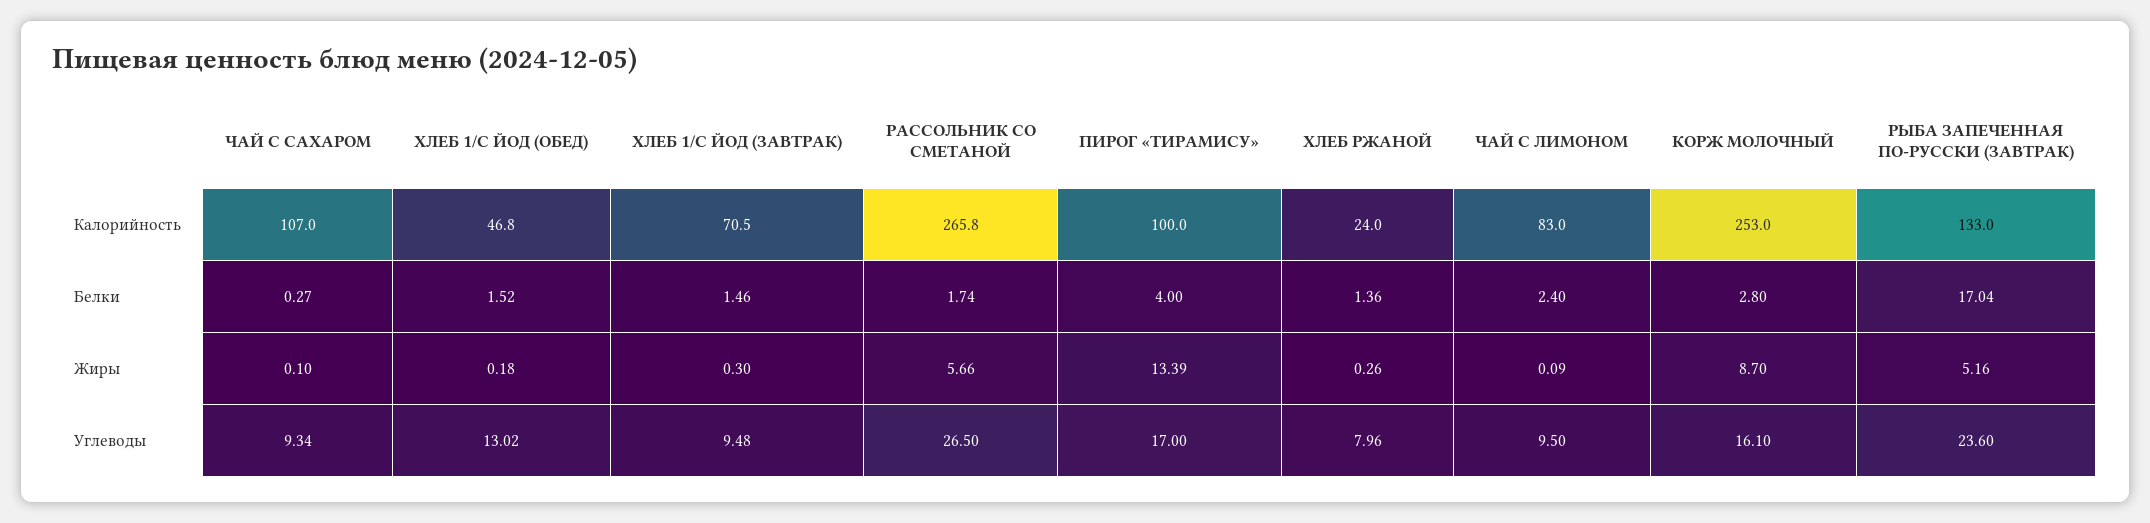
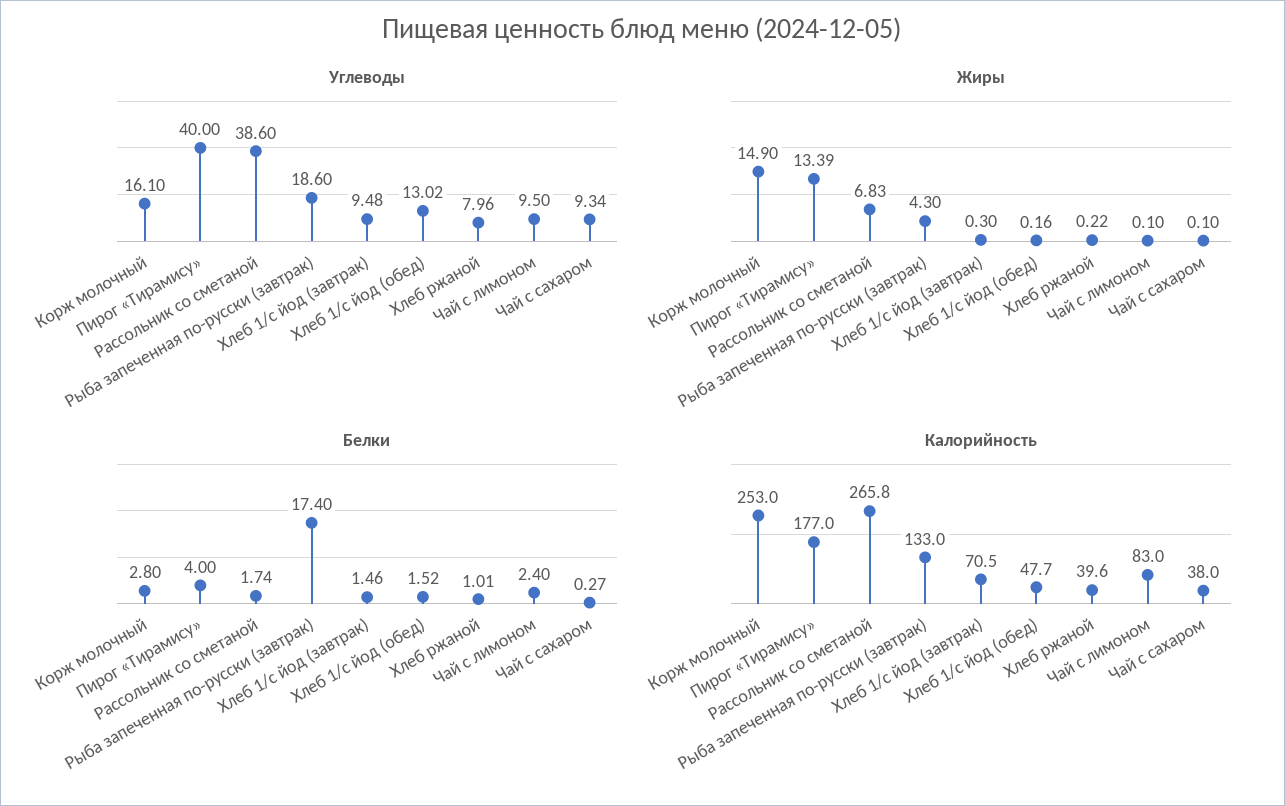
Калорийность, ЧАЙ С САХАРОМ: 107 -> 38
Калорийность, ХЛЕБ 1/С ЙОД (ОБЕД): 46.8 -> 47.7
Калорийность, ПИРОГ «ТИРАМИСУ»: 100 -> 177
Калорийность, ХЛЕБ РЖАНОЙ: 24 -> 39.6
Белки, ХЛЕБ РЖАНОЙ: 1.36 -> 1.01
Белки, РЫБА ЗАПЕЧЕННАЯ ПО-РУССКИ (ЗАВТРАК): 17.04 -> 17.4
Жиры, ХЛЕБ 1/С ЙОД (ОБЕД): 0.18 -> 0.16
Жиры, РАССОЛЬНИК СО СМЕТАНОЙ: 5.66 -> 6.83
Жиры, ХЛЕБ РЖАНОЙ: 0.26 -> 0.22
Жиры, ЧАЙ С ЛИМОНОМ: 0.09 -> 0.1
Жиры, КОРЖ МОЛОЧНЫЙ: 8.7 -> 14.9
Жиры, РЫБА ЗАПЕЧЕННАЯ ПО-РУССКИ (ЗАВТРАК): 5.16 -> 4.3
Углеводы, РАССОЛЬНИК СО СМЕТАНОЙ: 26.5 -> 38.6
Углеводы, ПИРОГ «ТИРАМИСУ»: 17 -> 40
Углеводы, РЫБА ЗАПЕЧЕННАЯ ПО-РУССКИ (ЗАВТРАК): 23.6 -> 18.6

